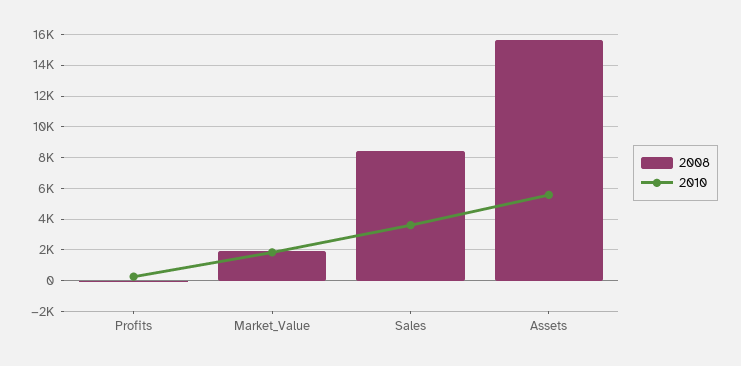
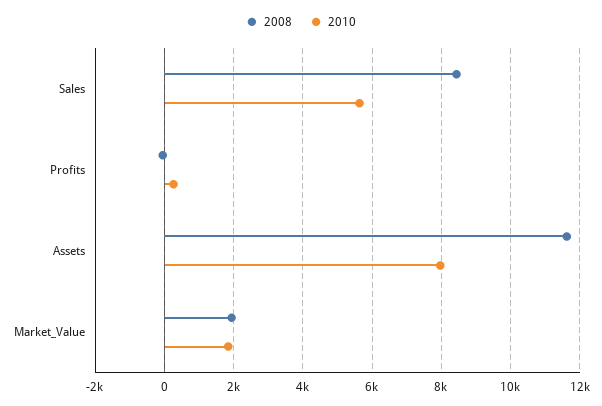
2010, Sales: 3500 -> 5600
2008, Assets: 15500 -> 11600
2010, Assets: 5500 -> 8000

